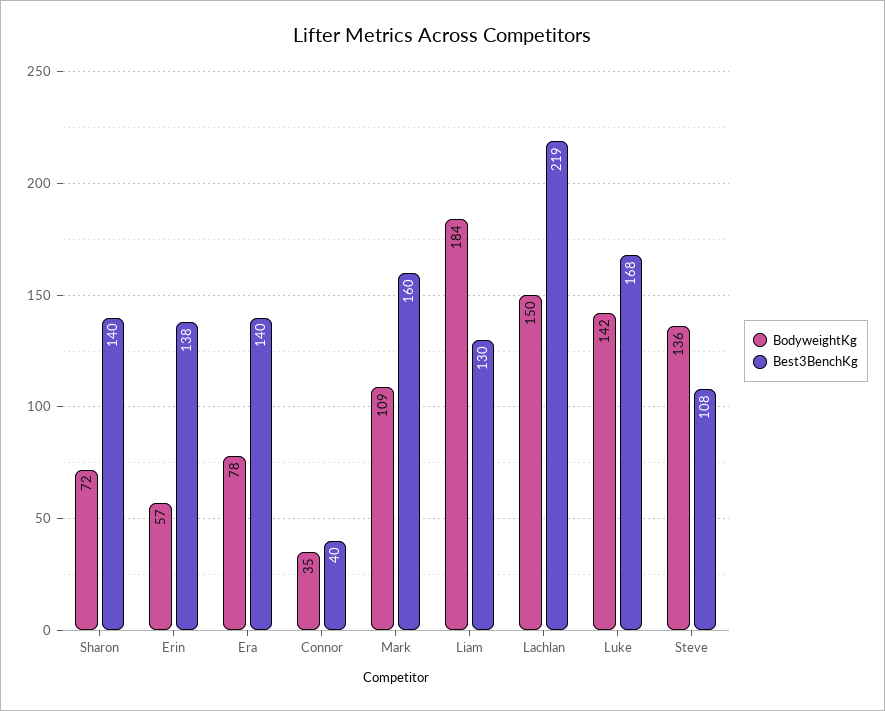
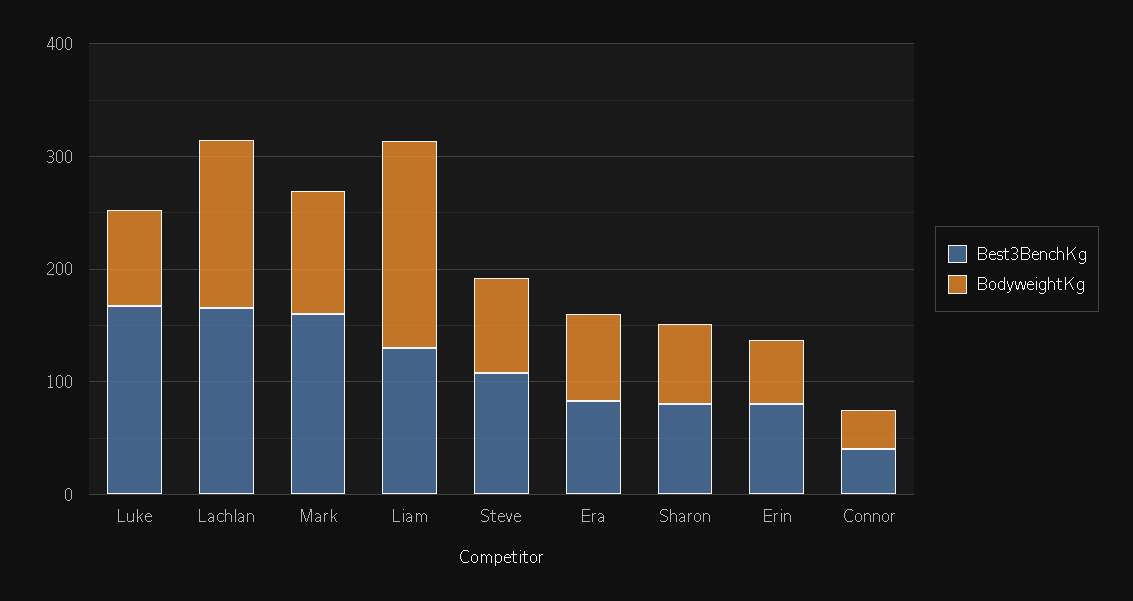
Best3BenchKg, Sharon: 140 -> 80
Best3BenchKg, Erin: 138 -> 80
Best3BenchKg, Era: 140 -> 80
Best3BenchKg, Lachlan: 219 -> 160
BodyweightKg, Luke: 142 -> 80
BodyweightKg, Steve: 136 -> 80

